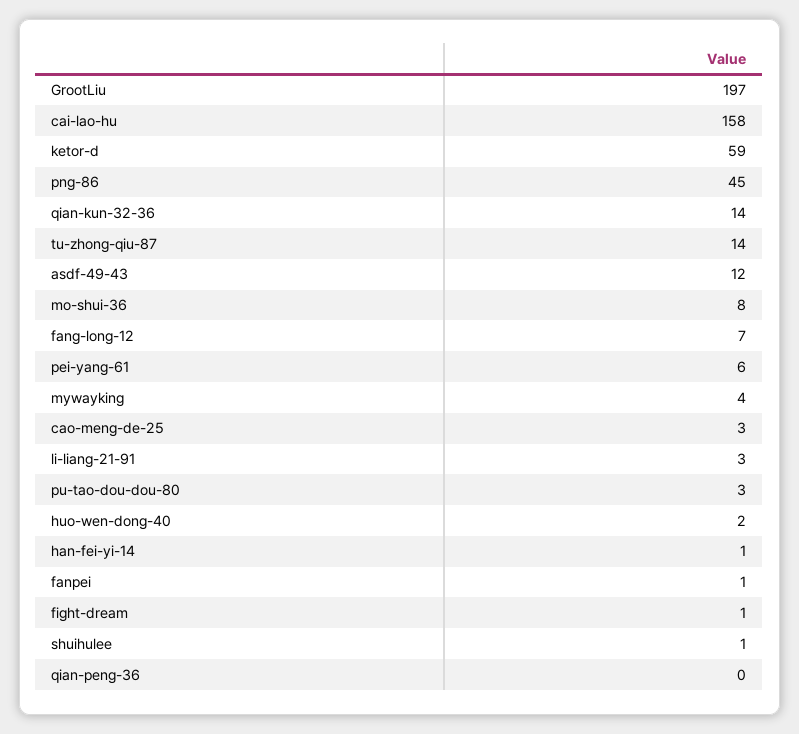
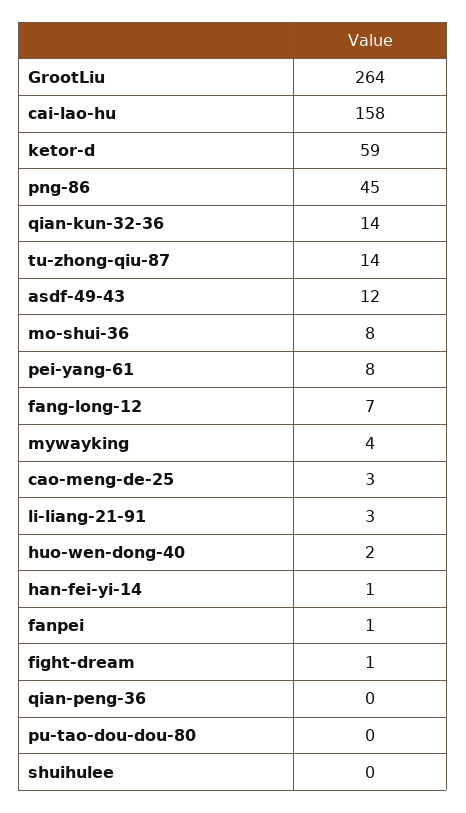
GrootLiu: 197 -> 264
pei-yang-61: 6 -> 8
pu-tao-dou-dou-80: 3 -> 0
shuihulee: 1 -> 0

